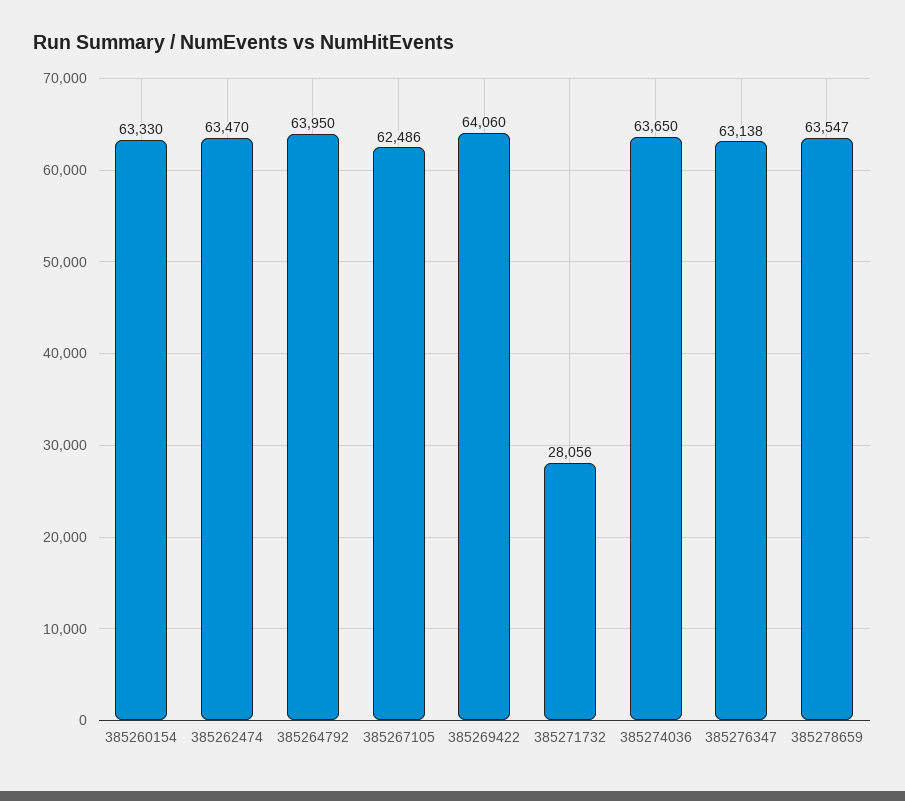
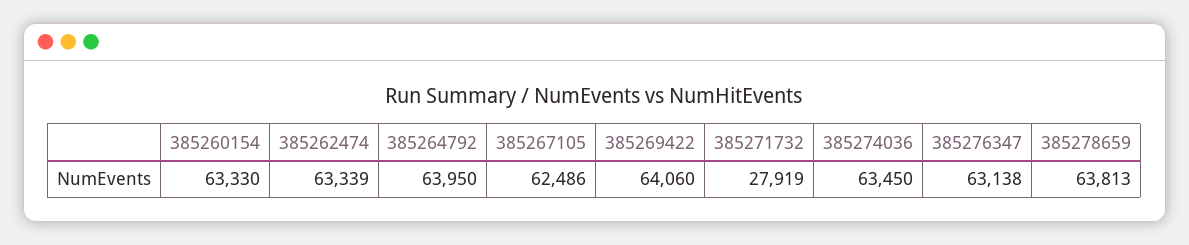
385262474: 63470 -> 63339
385271732: 28056 -> 27919
385274036: 63650 -> 63450
385278659: 63547 -> 63813

